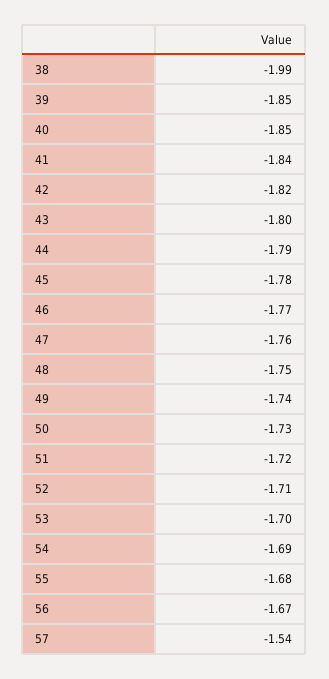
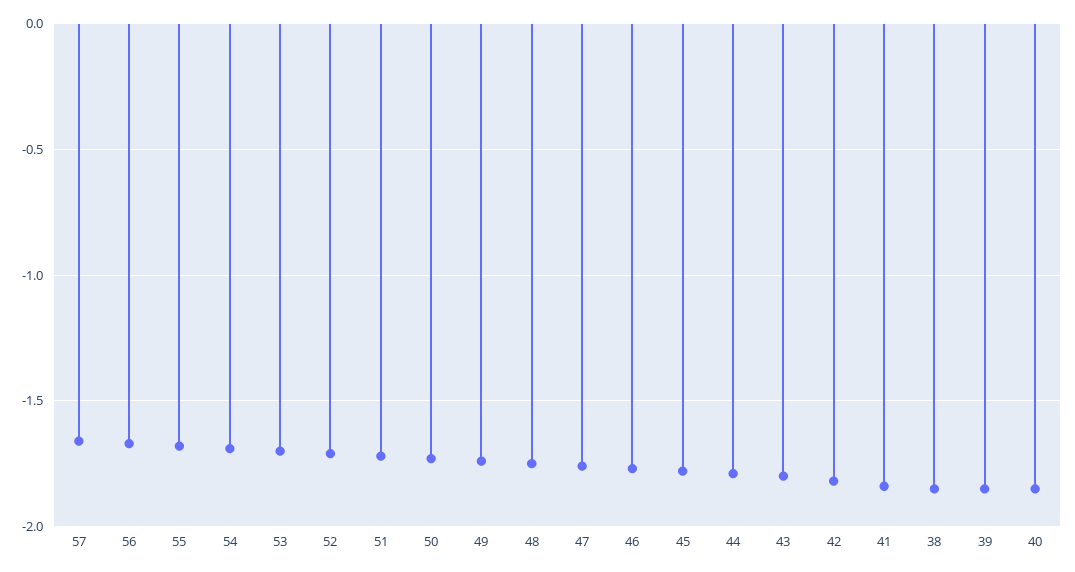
38: -1.99 -> -1.85
57: -1.54 -> -1.65

